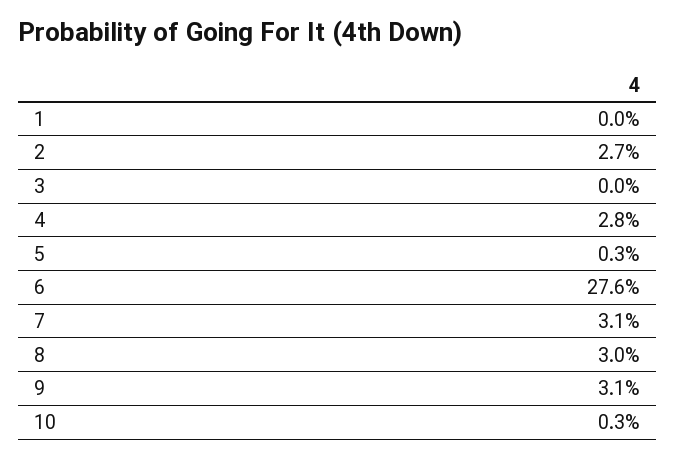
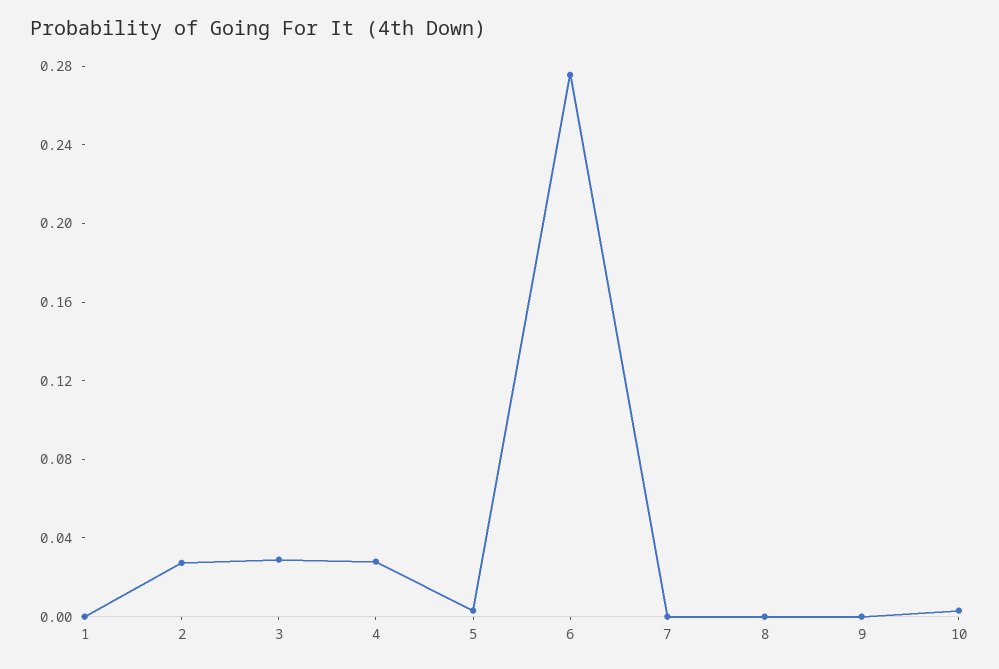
3: 0 -> 0.03
7: 0.031 -> 0
8: 0.03 -> 0
9: 0.031 -> 0

